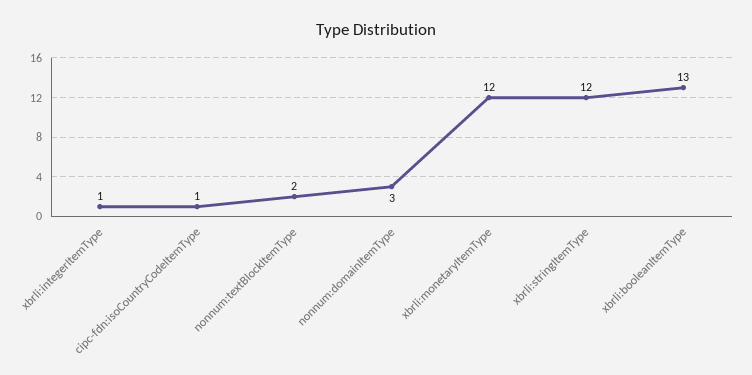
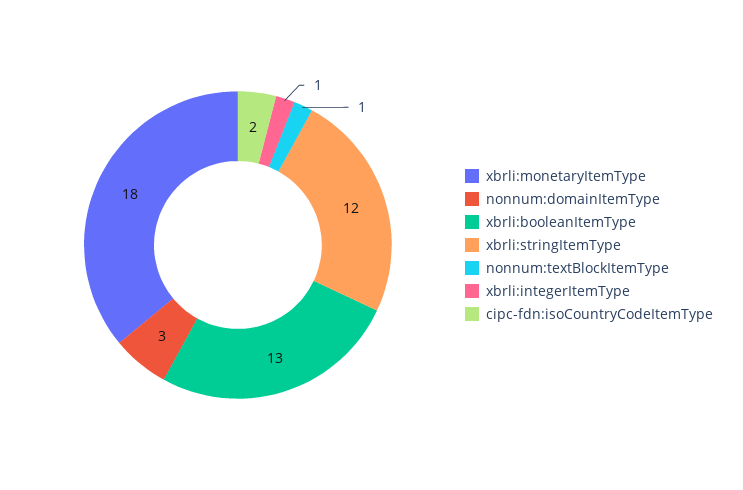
cipc-fdn:isoCountryCodeItemType: 1 -> 2
nonnum:textBlockItemType: 2 -> 1
xbrli:monetaryItemType: 12 -> 18

